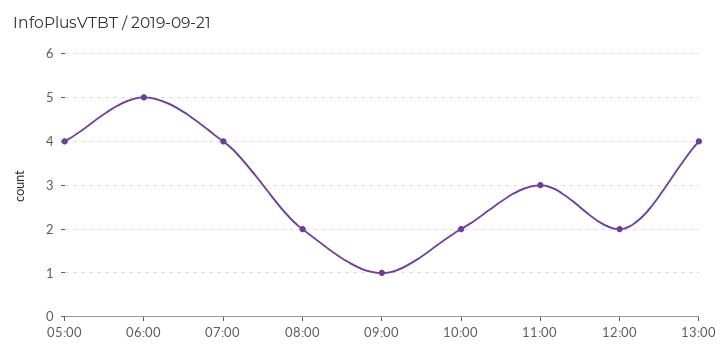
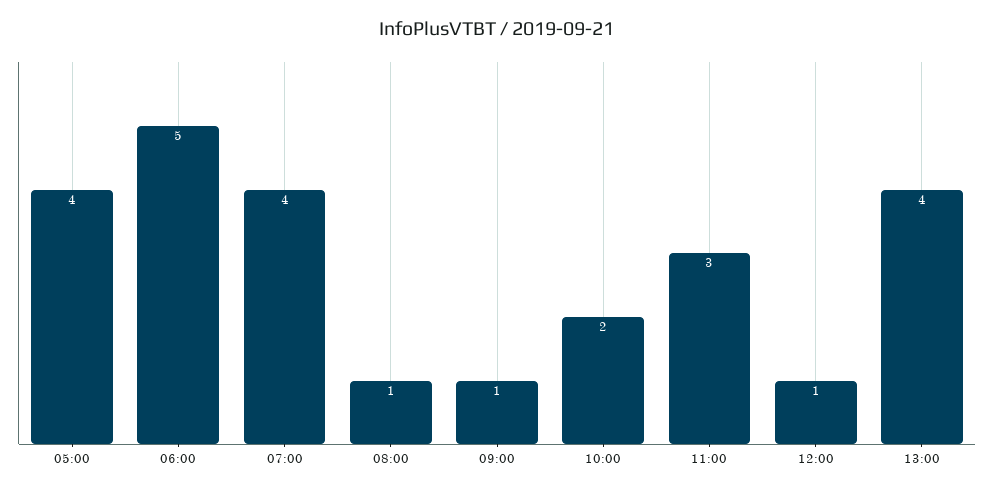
08:00: 2 -> 1
12:00: 2 -> 1

